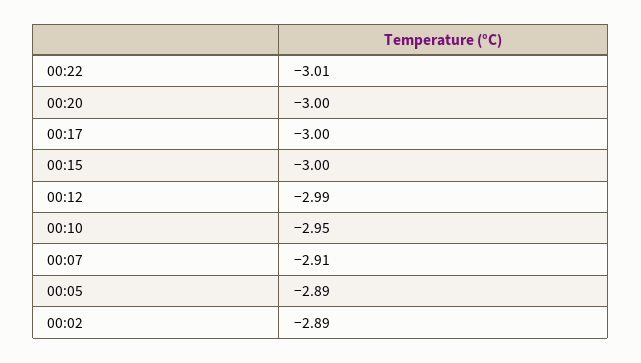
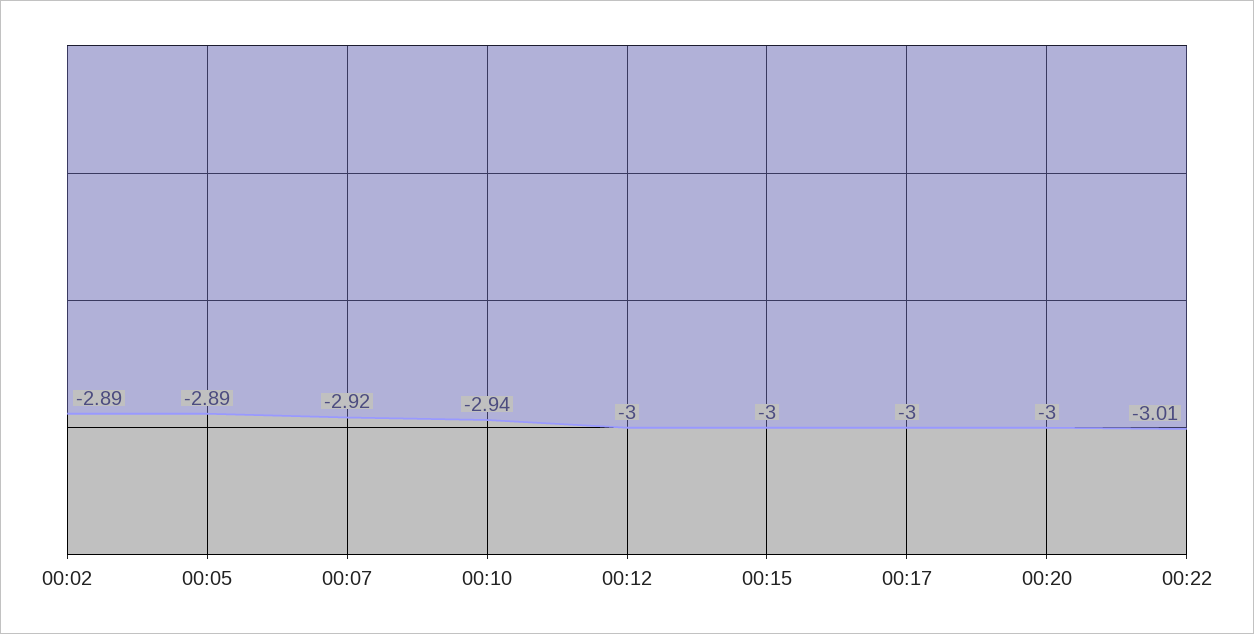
00:12: -2.99 -> -3
00:10: -2.95 -> -2.94
00:07: -2.91 -> -2.92

